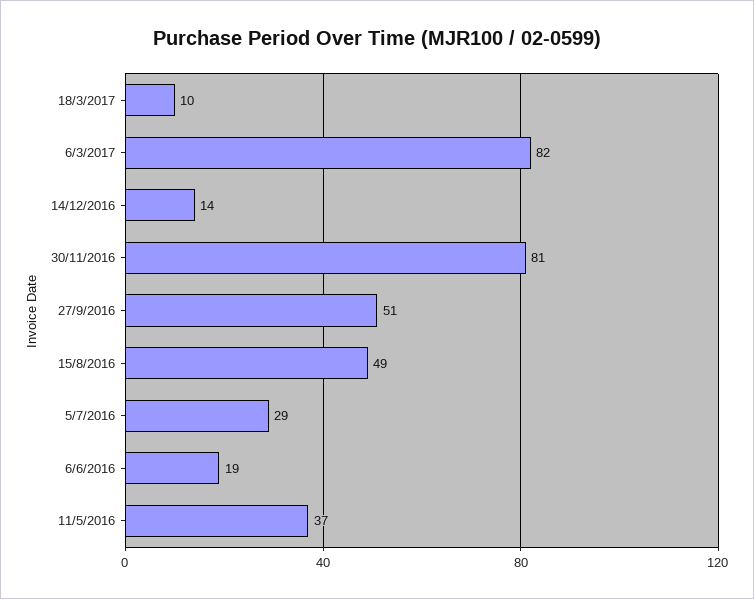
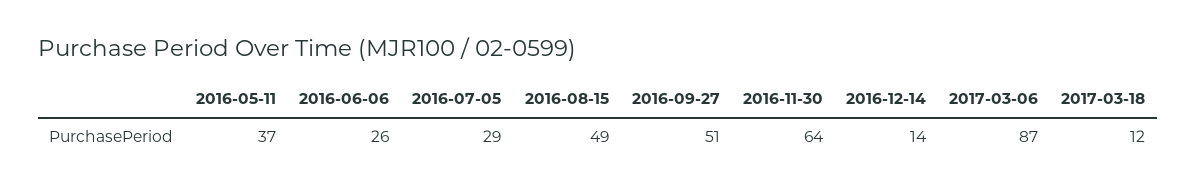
18/3/2017: 10 -> 12
6/3/2017: 82 -> 87
30/11/2016: 81 -> 64
6/6/2016: 19 -> 26

